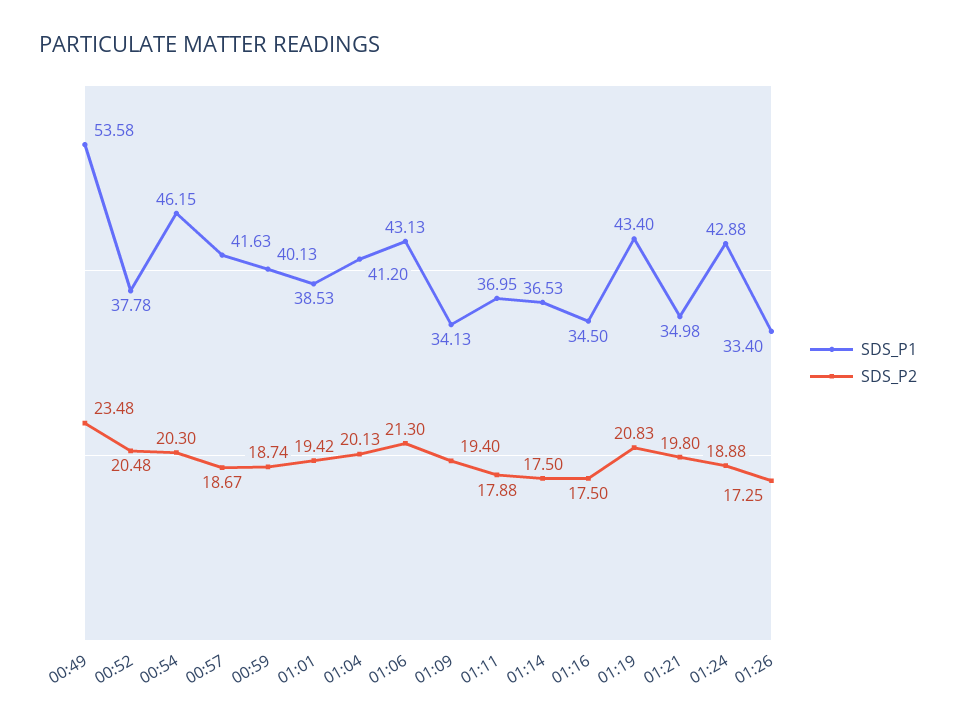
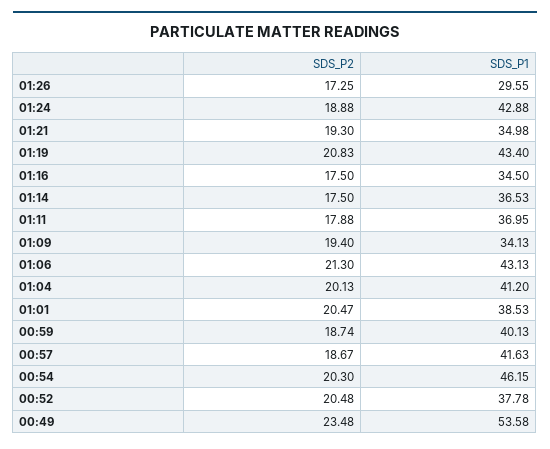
SDS_P2, 01:01: 19.42 -> 20.47
SDS_P2, 01:21: 19.8 -> 19.3
SDS_P1, 01:26: 33.4 -> 29.55

